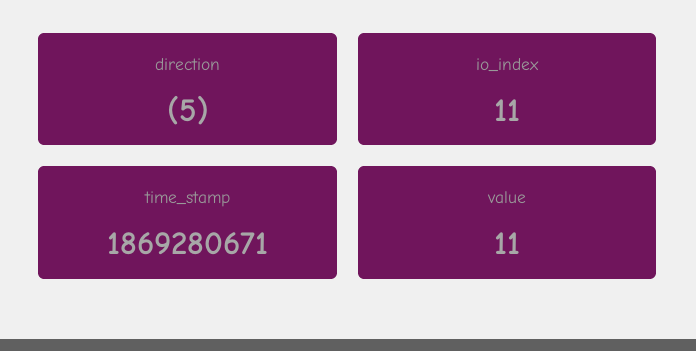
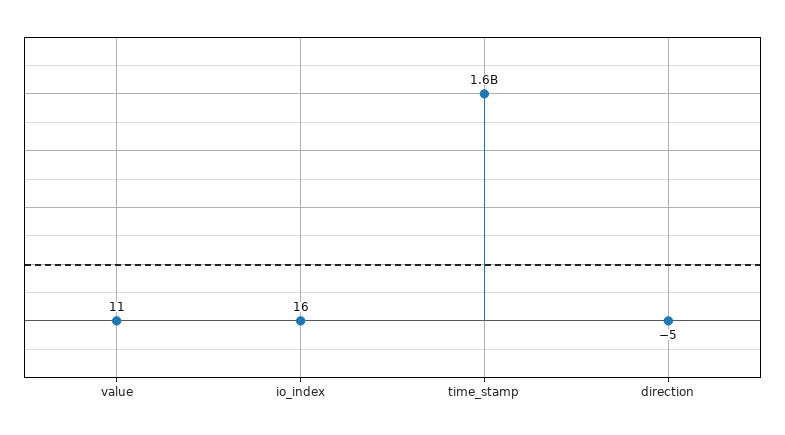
io_index: 11 -> 16
time_stamp: 1869280671 -> 1600000000

